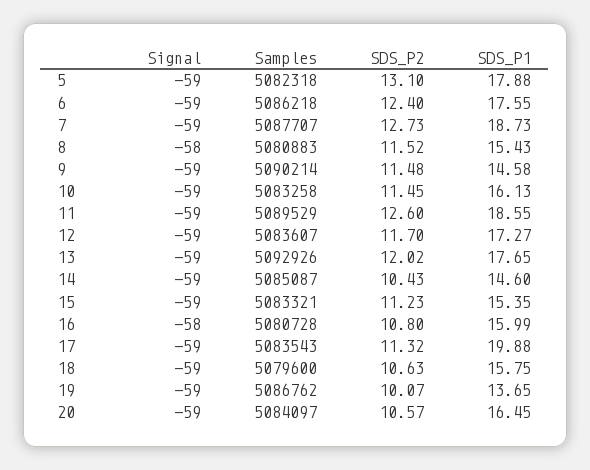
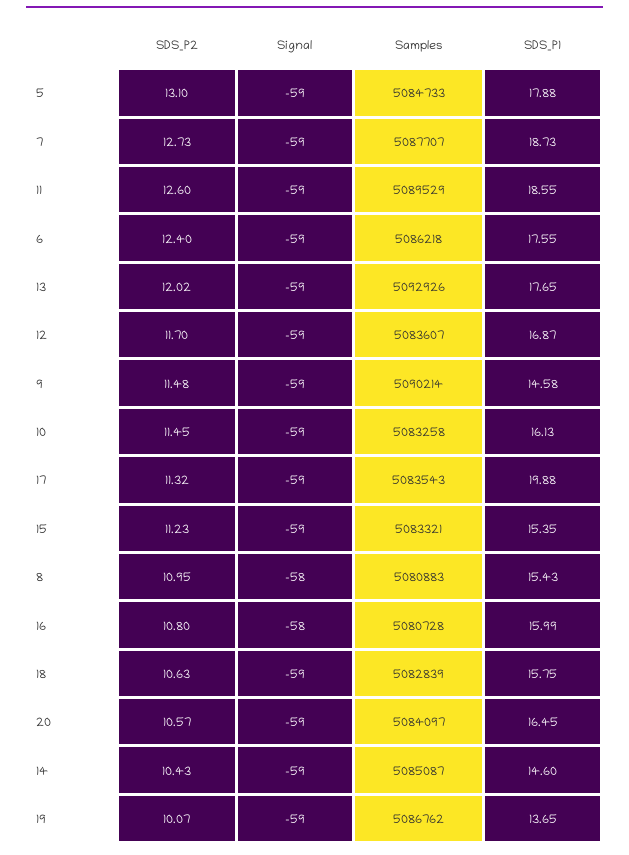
Samples, 5: 5082318 -> 5084733
SDS_P2, 8: 11.52 -> 10.95
SDS_P1, 12: 17.27 -> 16.87
Samples, 18: 5079600 -> 5082839

